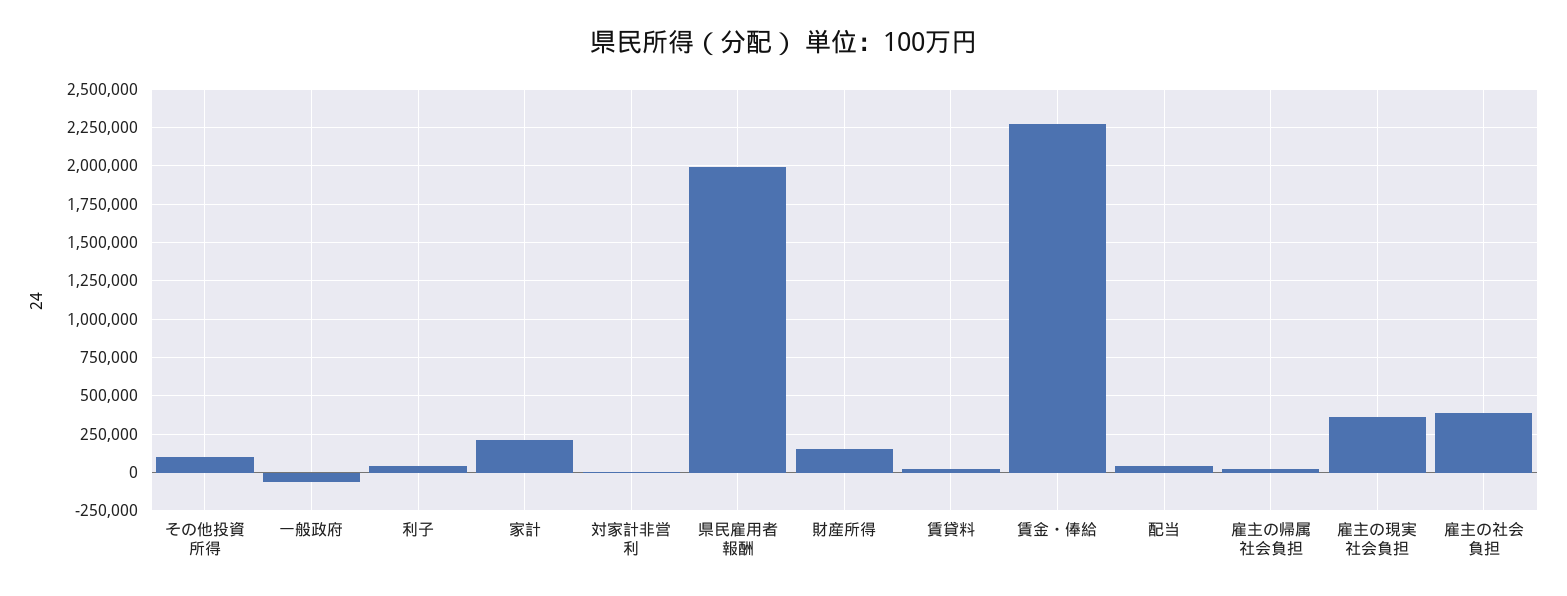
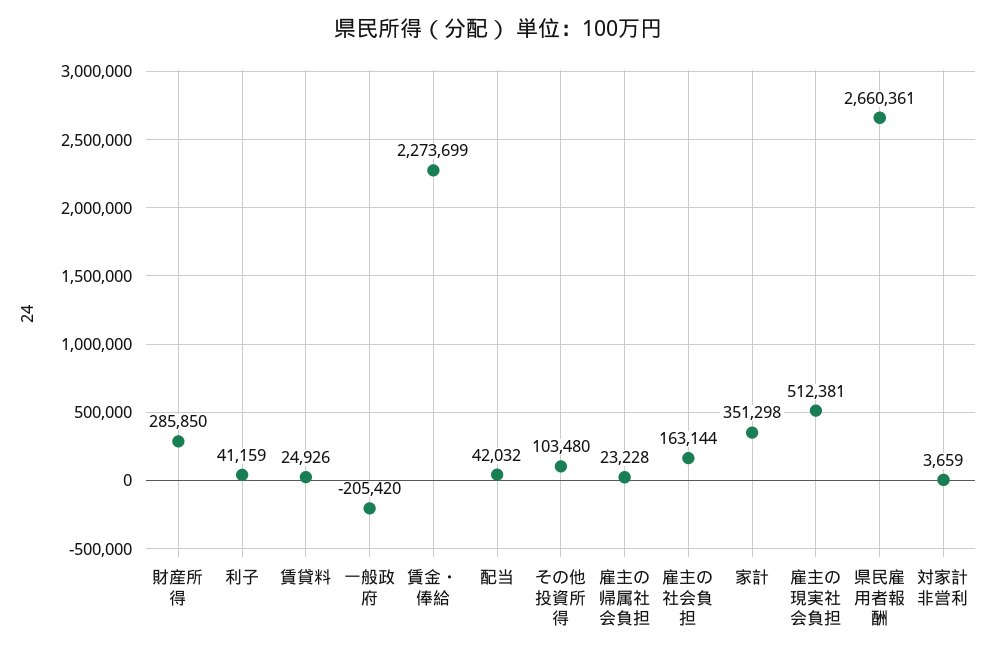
一般政府: -50000 -> -205420
家計: 200000 -> 351298
県民雇用者報酬: 2000000 -> 2660361
財産所得: 150000 -> 285850
雇主の現実社会負担: 350000 -> 512381
雇主の社会負担: 400000 -> 163144

